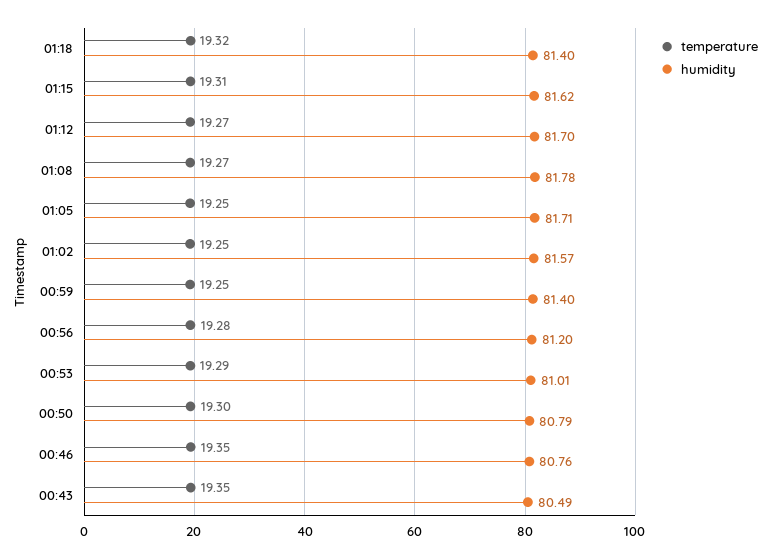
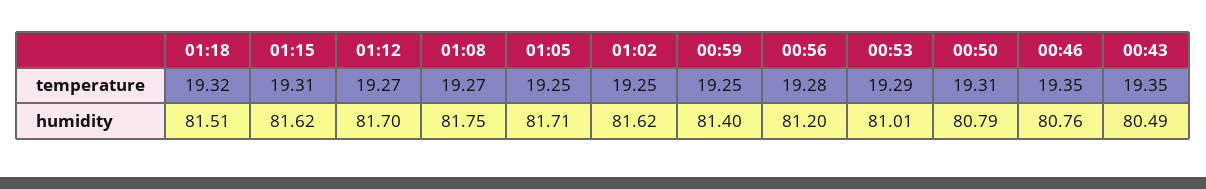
humidity, 01:18: 81.4 -> 81.51
humidity, 01:08: 81.78 -> 81.75
humidity, 01:02: 81.57 -> 81.62
temperature, 00:50: 19.3 -> 19.31

